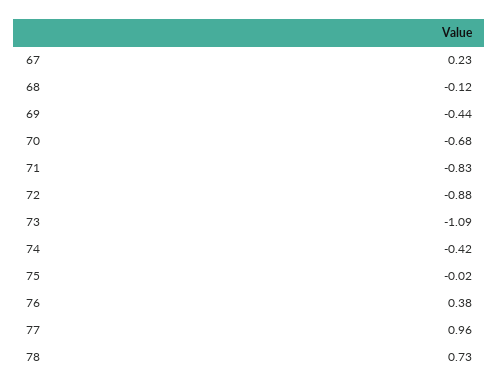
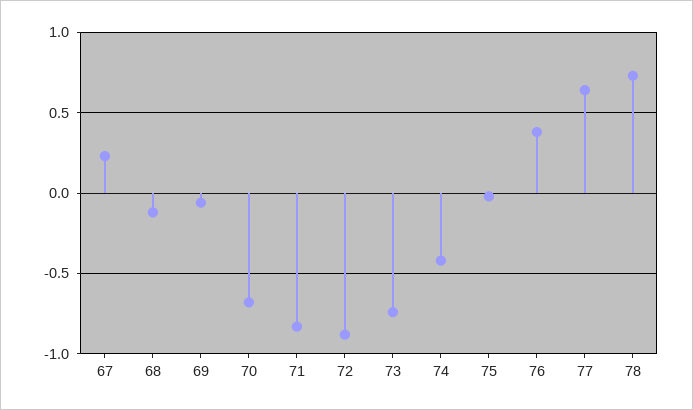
69: -0.44 -> -0.05
73: -1.09 -> -0.75
77: 0.96 -> 0.65

